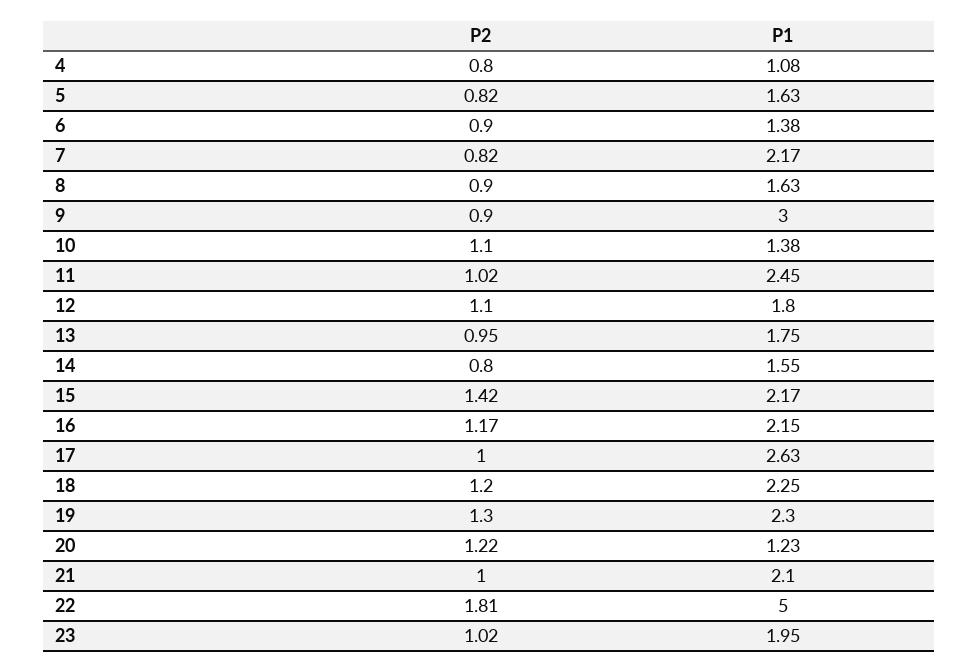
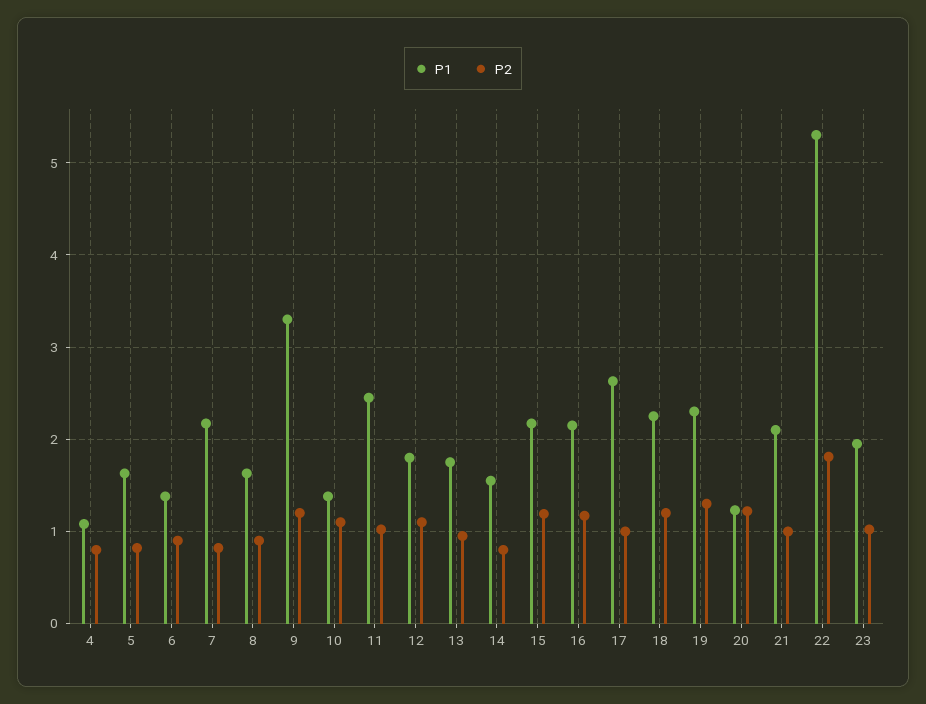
P2, 9: 0.9 -> 1.2
P1, 9: 3 -> 3.3
P2, 15: 1.42 -> 1.2
P1, 22: 5 -> 5.3

